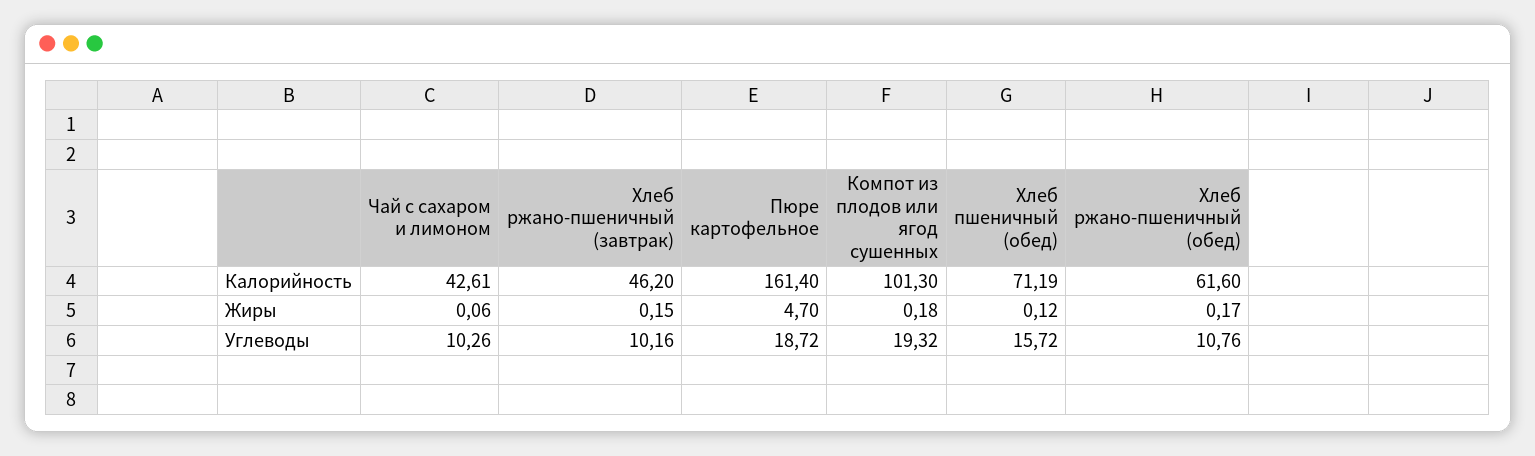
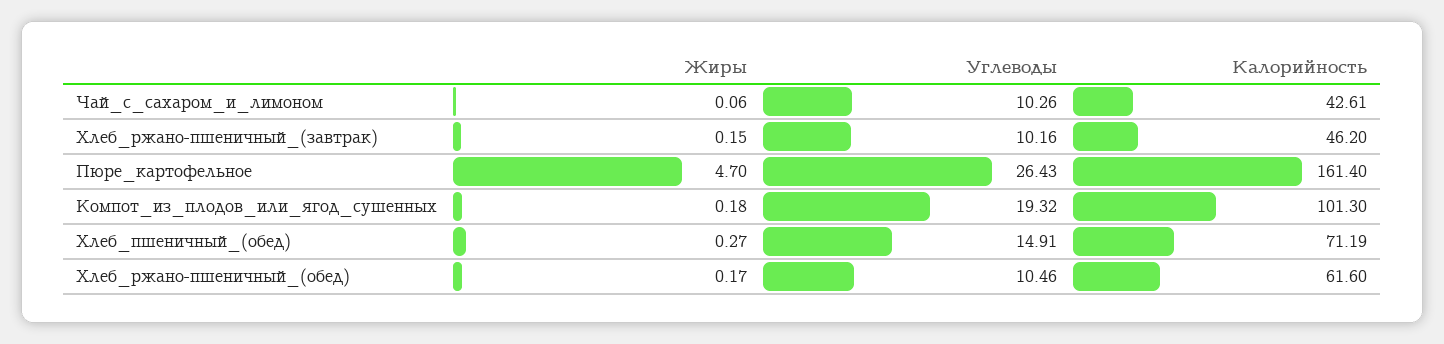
Хлеб пшеничный (обед), Жиры: 0.12 -> 0.27
Пюре картофельное, Углеводы: 18.72 -> 26.43
Хлеб пшеничный (обед), Углеводы: 15.72 -> 14.91
Хлеб ржано-пшеничный (обед), Углеводы: 10.76 -> 10.46

